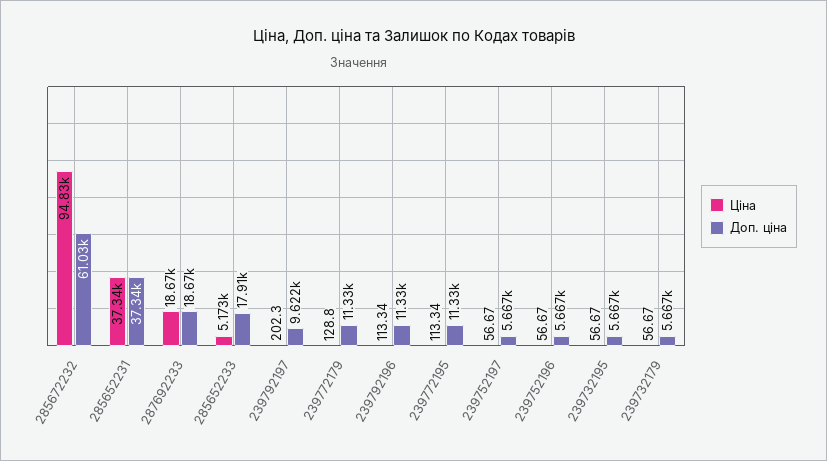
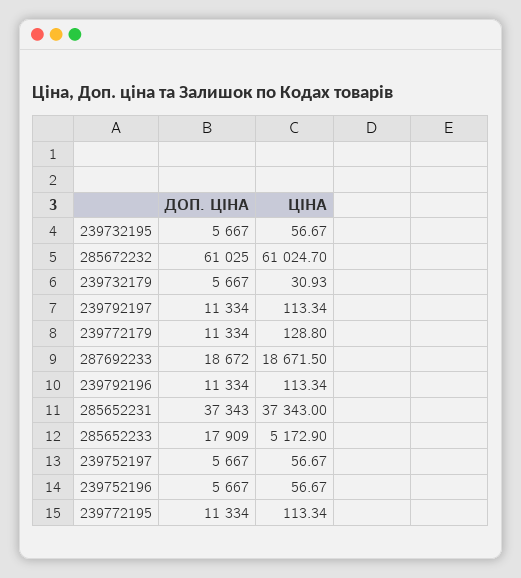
Ціна, 285672232: 94830 -> 61024.7
Ціна, 239792197: 202.3 -> 113.34
Доп. ціна, 239792197: 9622 -> 11334
Ціна, 239732179: 56.67 -> 30.93

